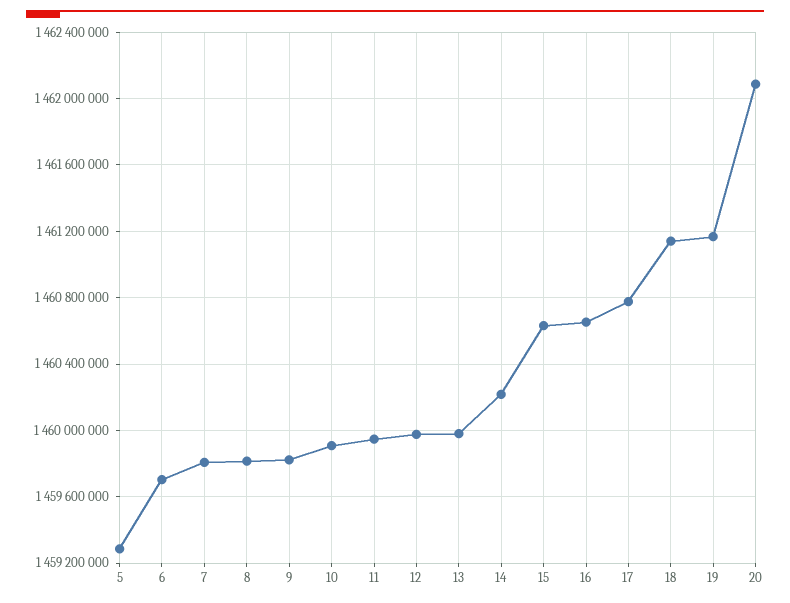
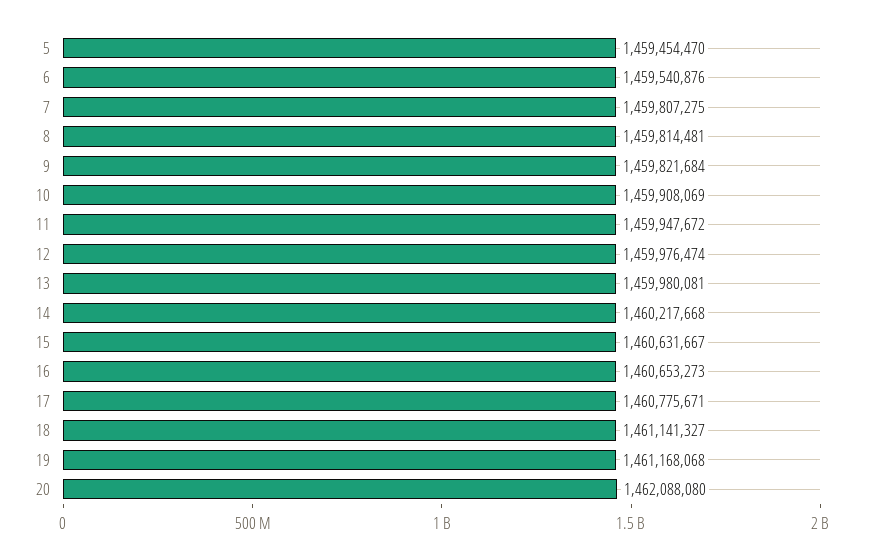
5: 1459300000 -> 1459454470
6: 1459700000 -> 1459540876

